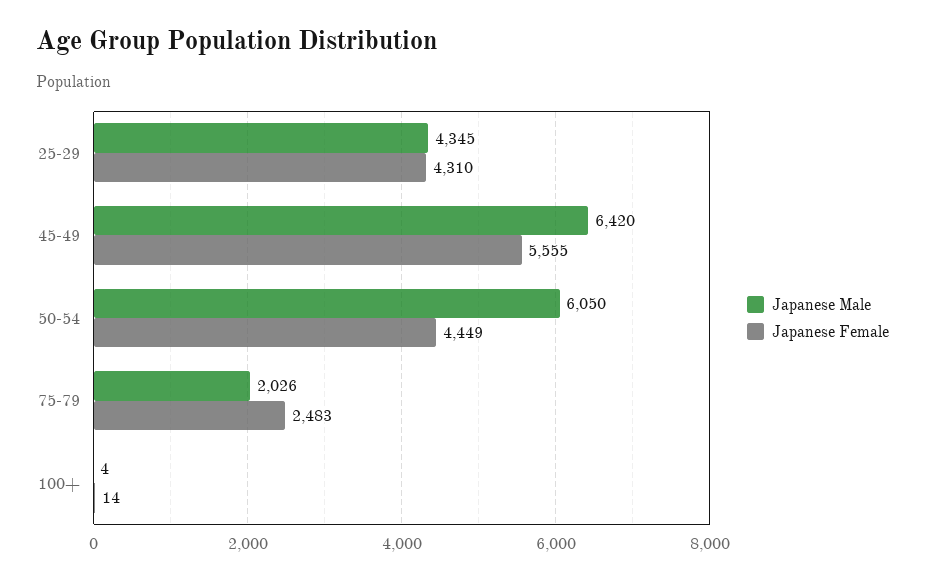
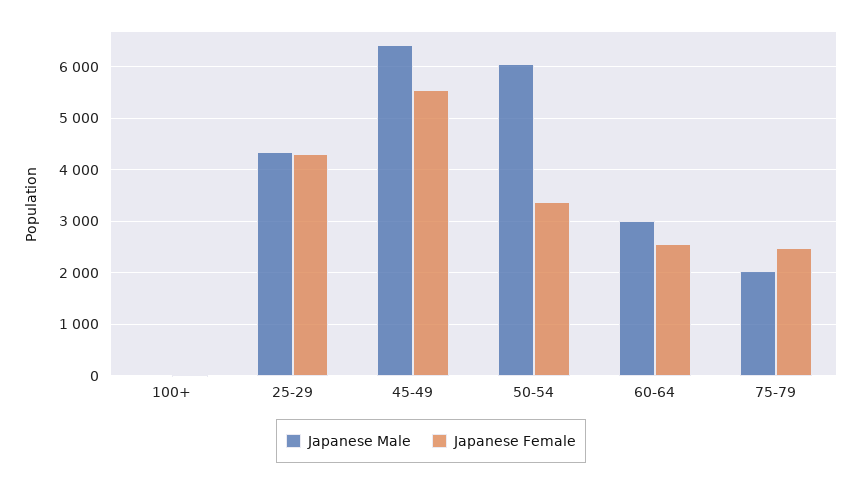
Japanese Female, 50-54: 4449 -> 3400
Japanese Male, 60-64: none -> 3000
Japanese Female, 60-64: none -> 2600

